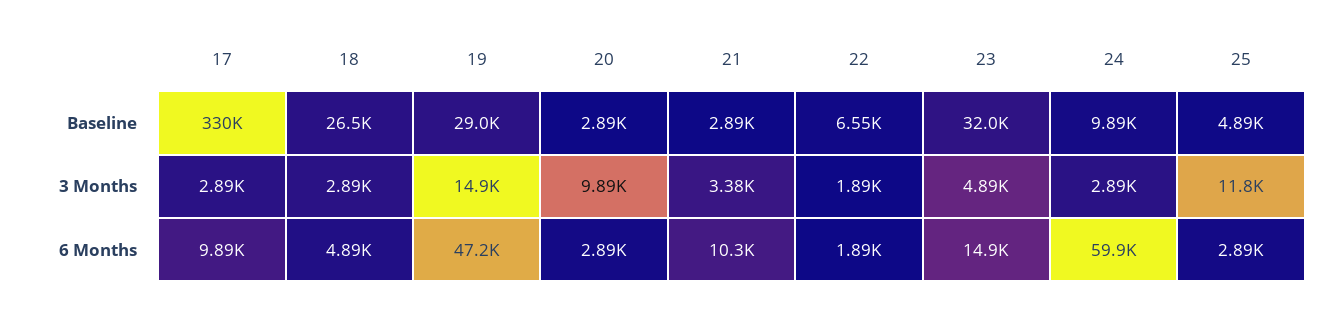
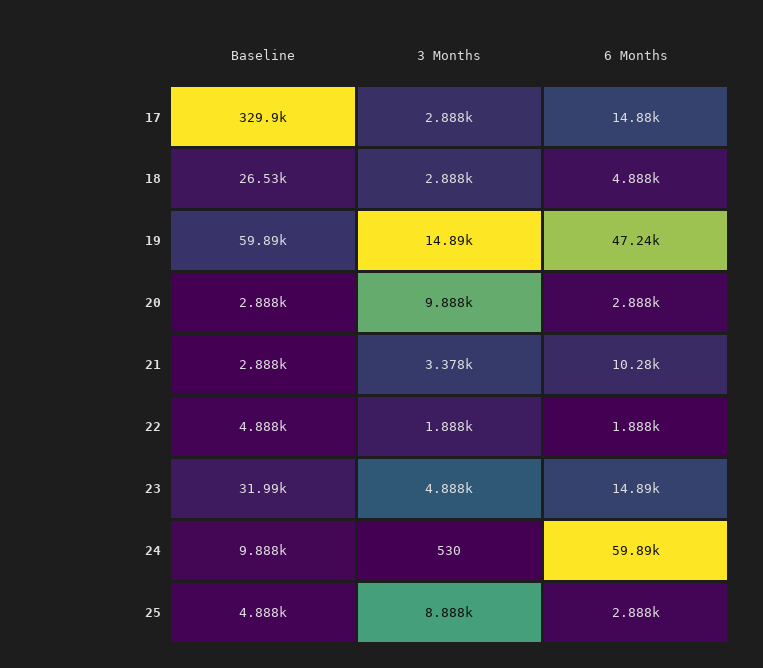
19, Baseline: 29000 -> 59890
22, Baseline: 6550 -> 4888
24, 3 Months: 2890 -> 530
25, 3 Months: 11800 -> 8888
17, 6 Months: 9890 -> 14880

